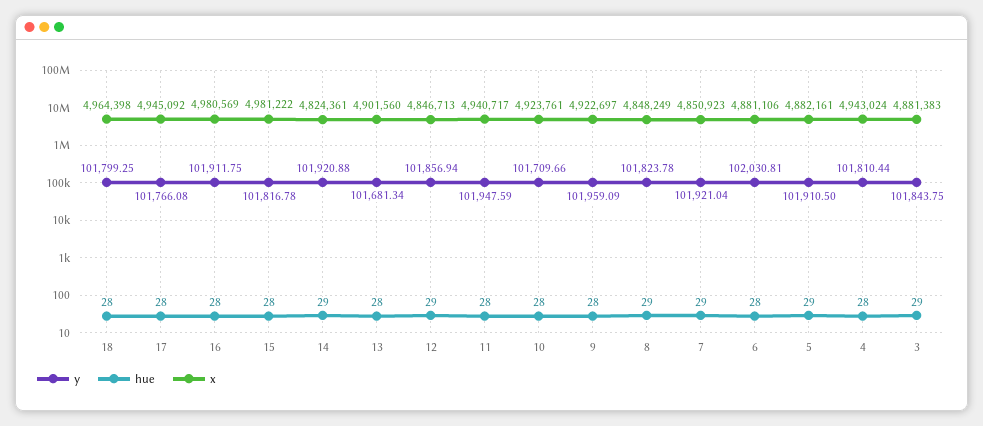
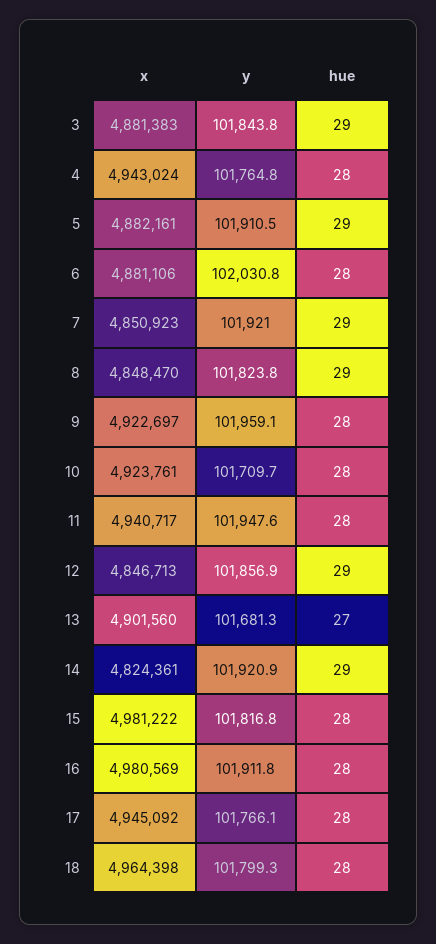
hue, 13: 28 -> 27
x, 8: 4848249 -> 4848470
y, 4: 101810.44 -> 101764.8

